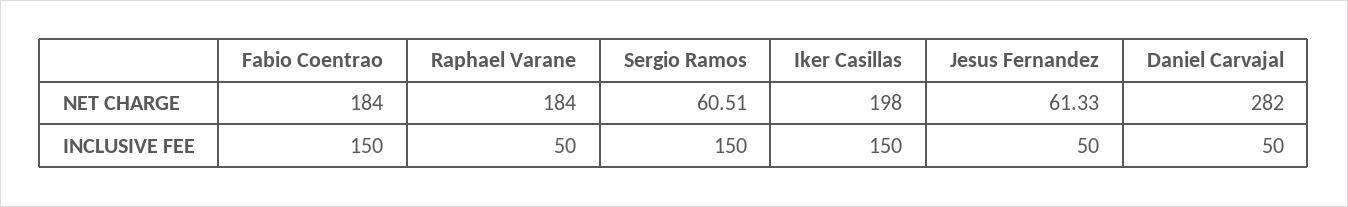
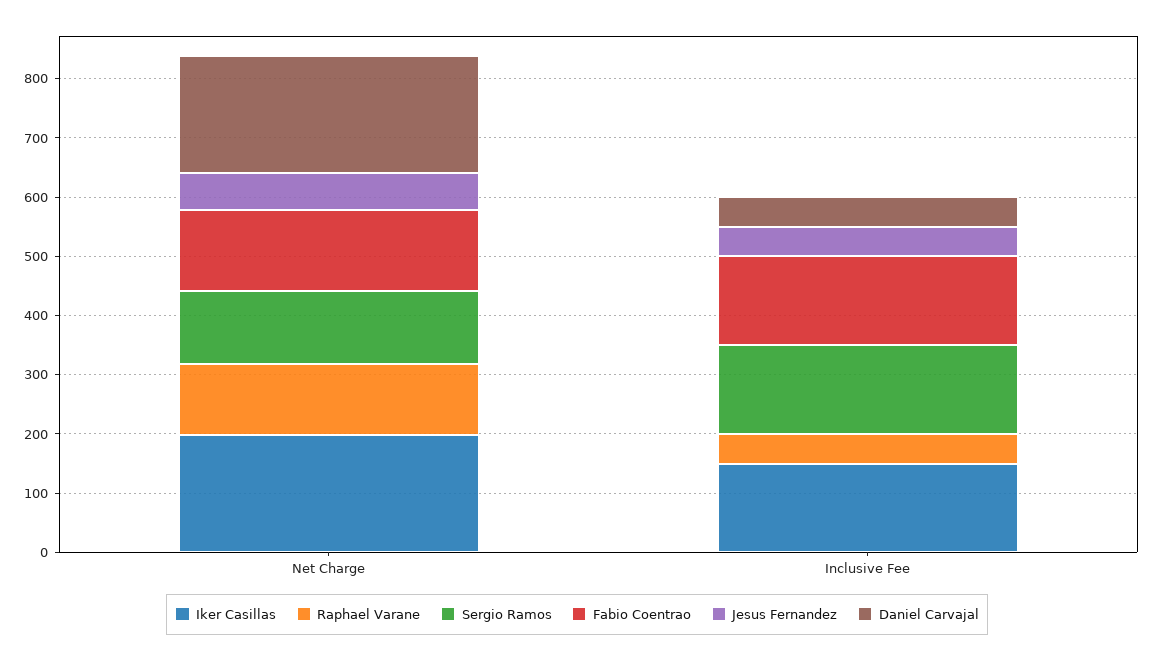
Fabio Coentrao, NET CHARGE: 184 -> 140
Raphael Varane, NET CHARGE: 184 -> 120
Sergio Ramos, NET CHARGE: 60.51 -> 120
Daniel Carvajal, NET CHARGE: 282 -> 200

